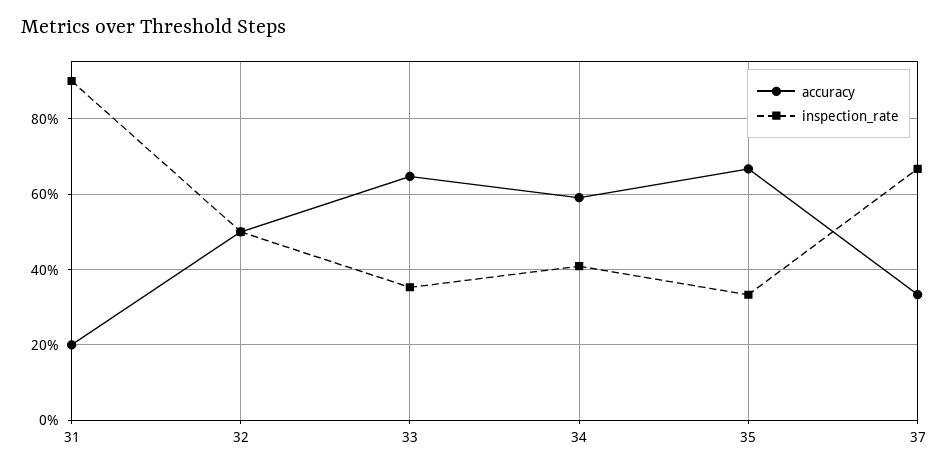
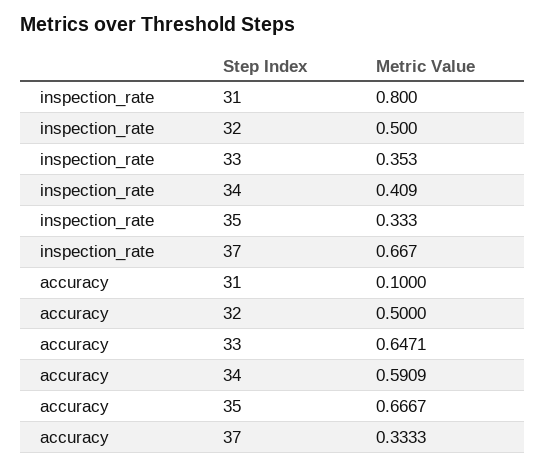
accuracy, 31: 0.2 -> 0.1
inspection_rate, 31: 0.9 -> 0.8

